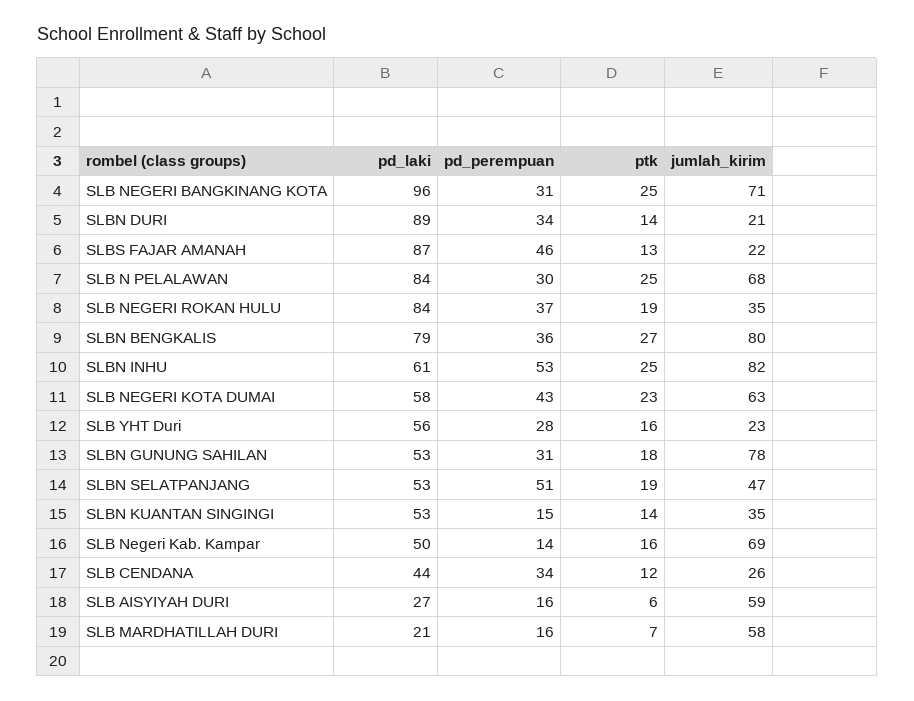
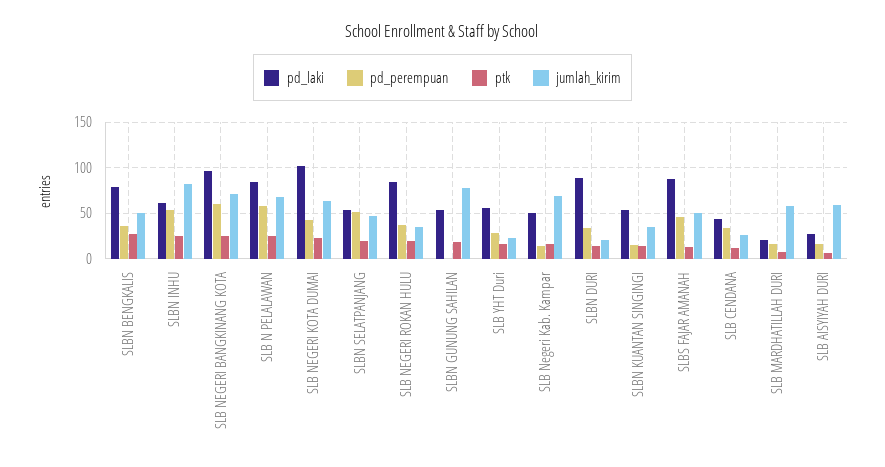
pd_perempuan, SLB NEGERI BANGKINANG KOTA: 31 -> 60
jumlah_kirim, SLBS FAJAR AMANAH: 22 -> 50
pd_perempuan, SLB N PELALAWAN: 30 -> 60
jumlah_kirim, SLBN BENGKALIS: 80 -> 50
pd_laki, SLB NEGERI KOTA DUMAI: 58 -> 100
pd_perempuan, SLBN GUNUNG SAHILAN: 31 -> 0

